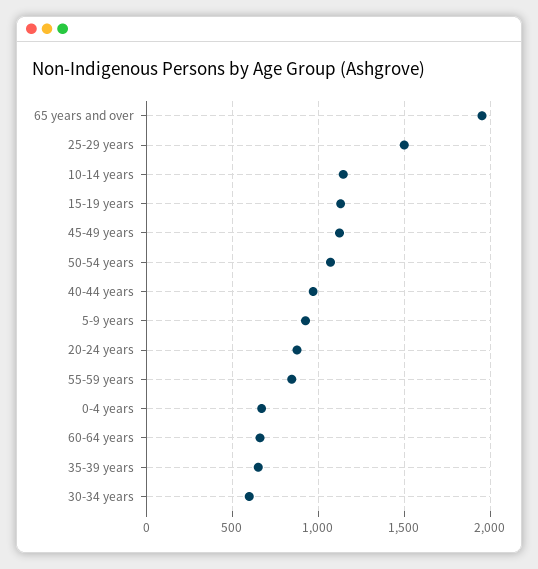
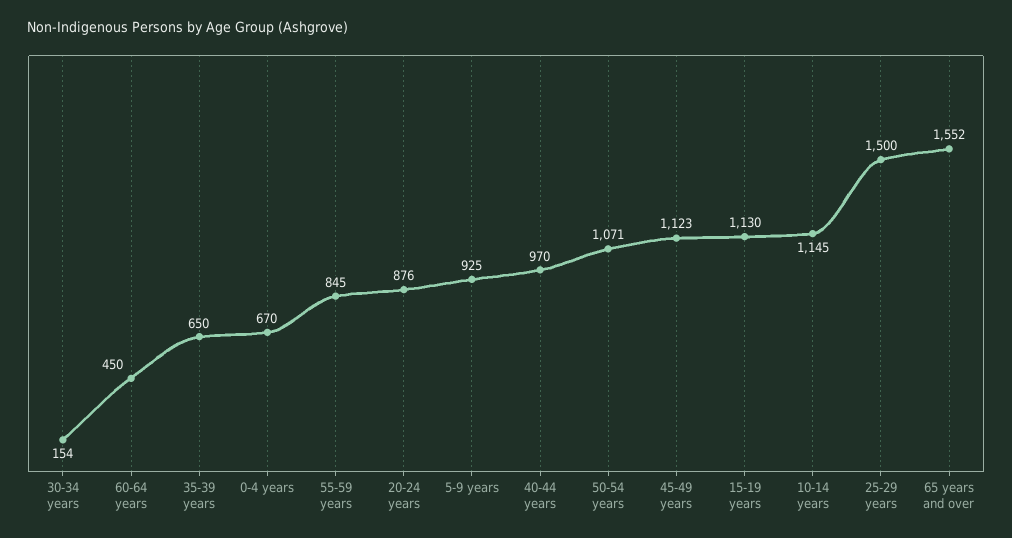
65 years and over: 1950 -> 1552
60-64 years: 650 -> 450
30-34 years: 600 -> 154

